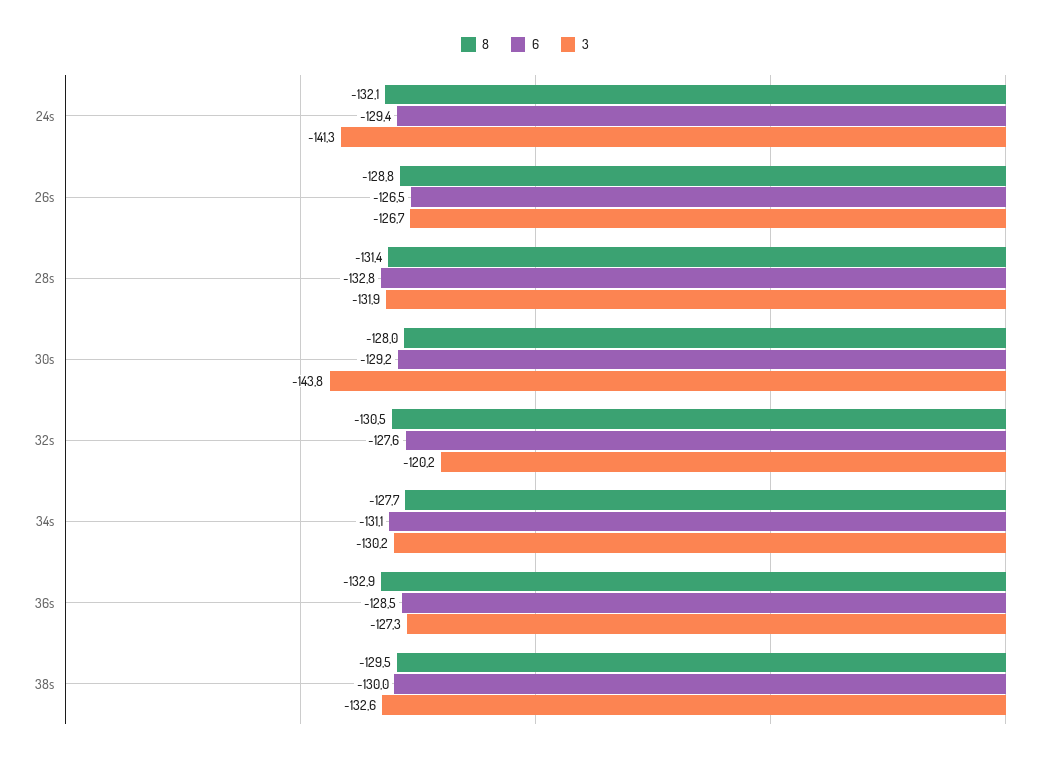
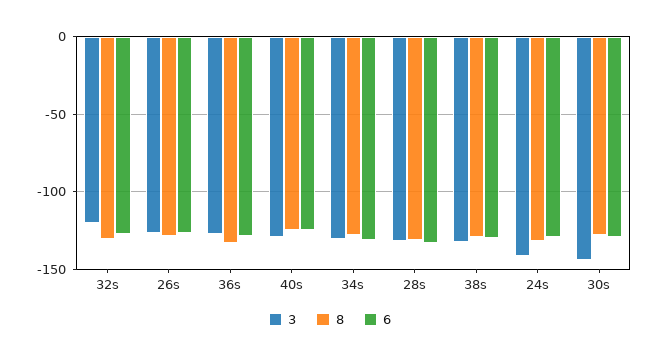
3, 40s: none -> -130
8, 40s: none -> -125
6, 40s: none -> -125

